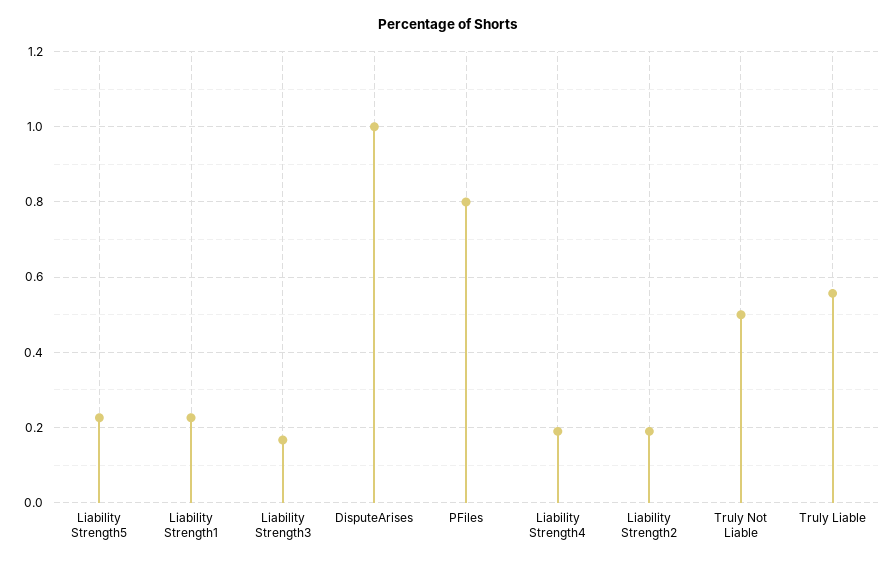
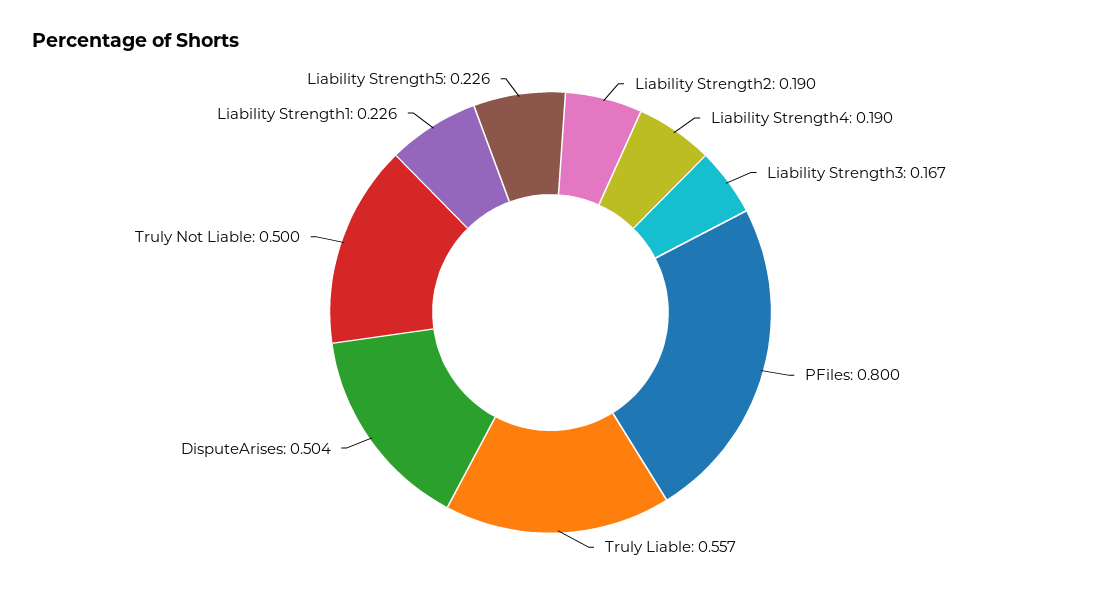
DisputeArises: 1 -> 0.504

